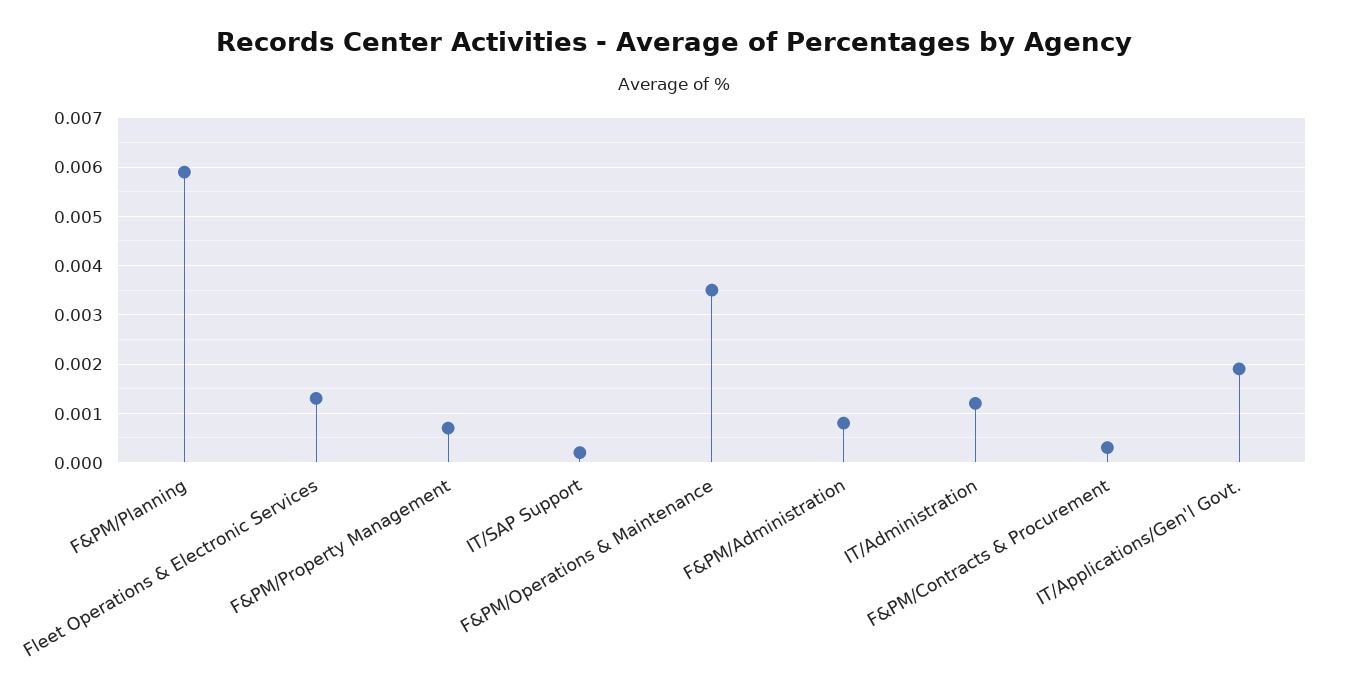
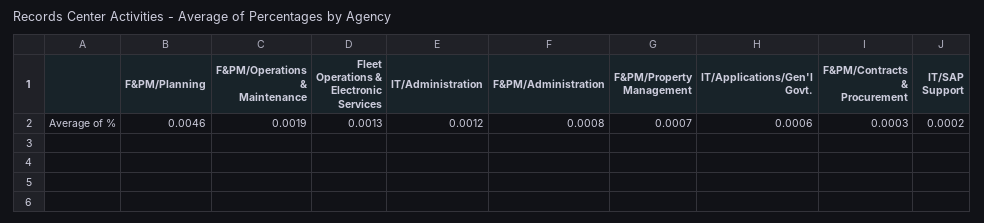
F&PM/Planning: 0.006 -> 0.0046
F&PM/Operations & Maintenance: 0.0035 -> 0.0019
IT/Applications/Gen'l Govt.: 0.002 -> 0.0006

